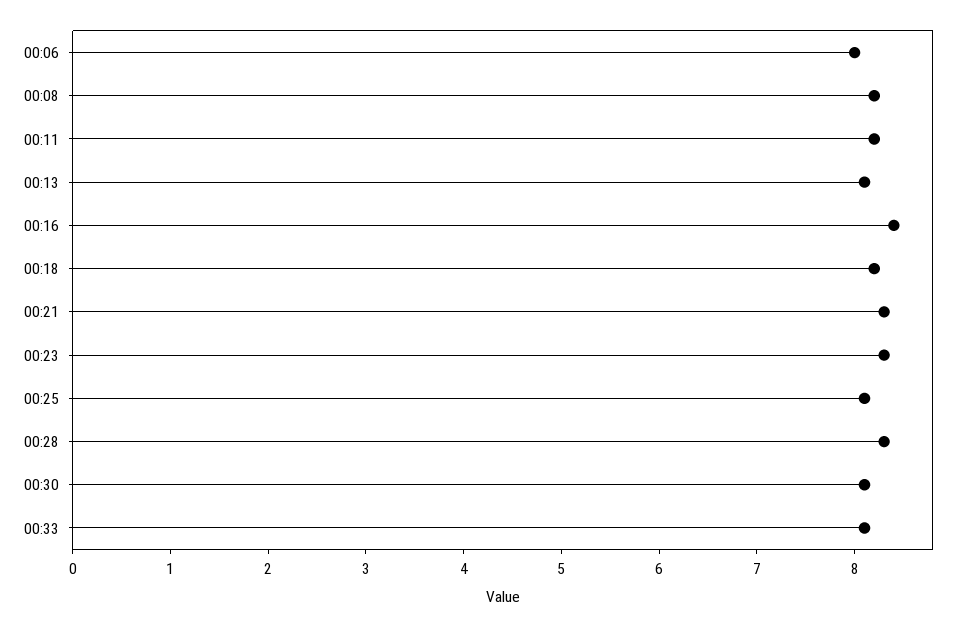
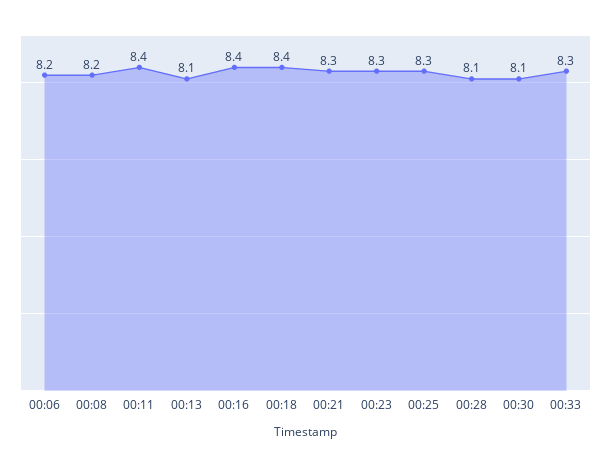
00:06: 8 -> 8.2
00:11: 8.2 -> 8.4
00:18: 8.2 -> 8.4
00:25: 8.1 -> 8.3
00:28: 8.3 -> 8.1
00:33: 8.1 -> 8.3

